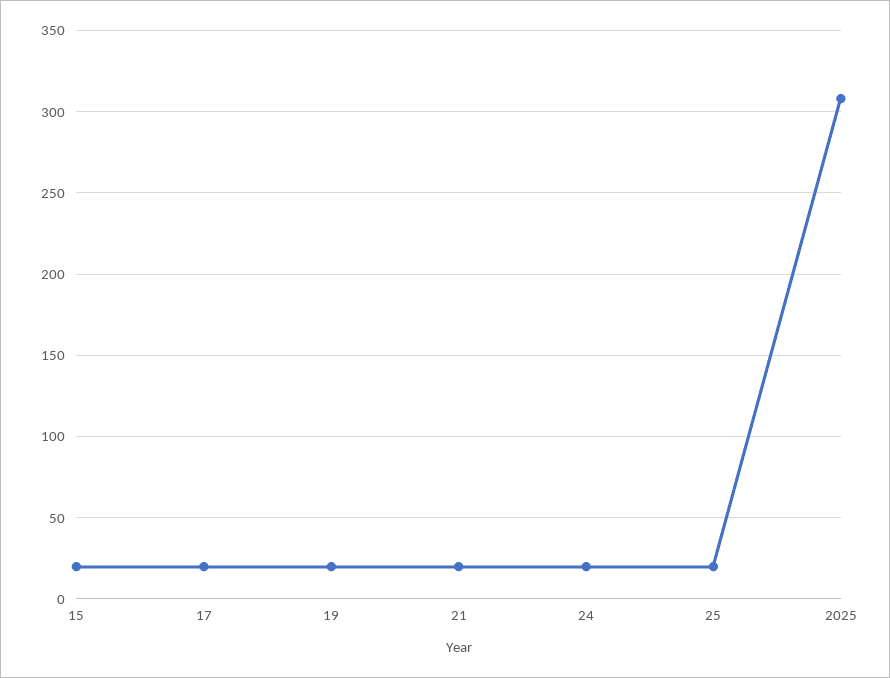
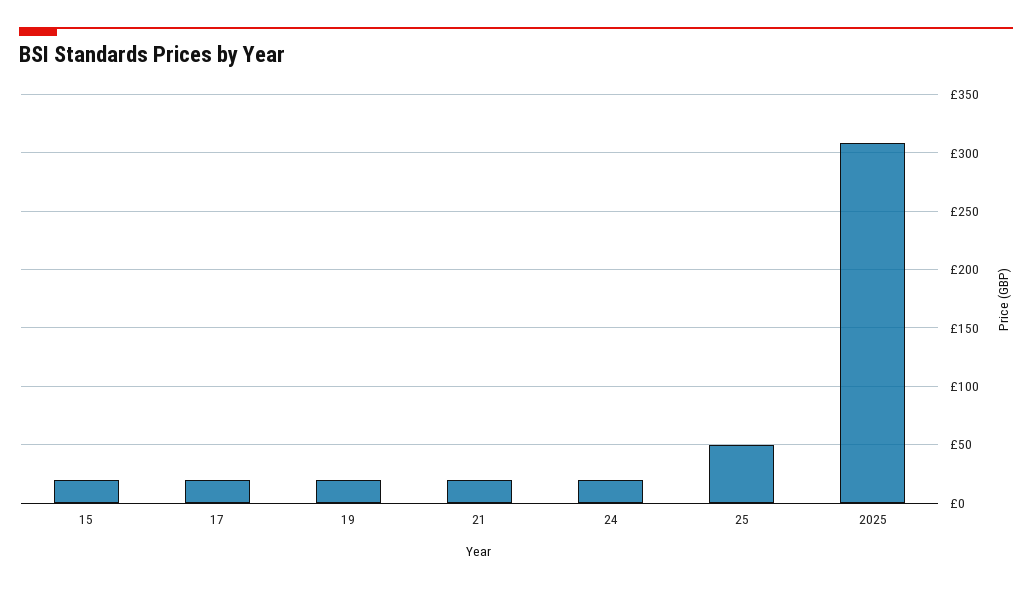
25: 20 -> 50

